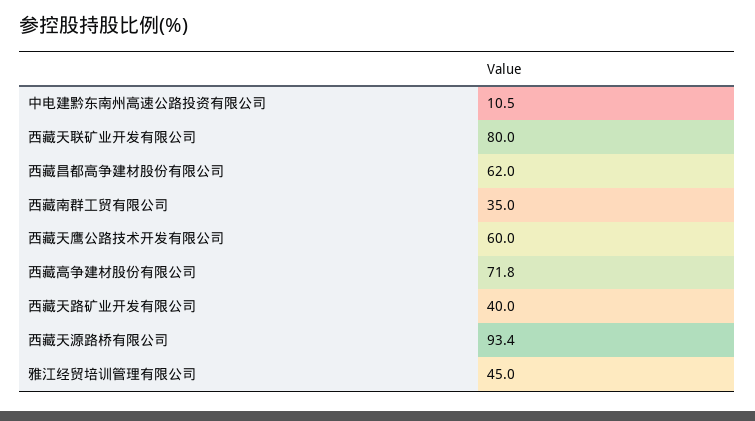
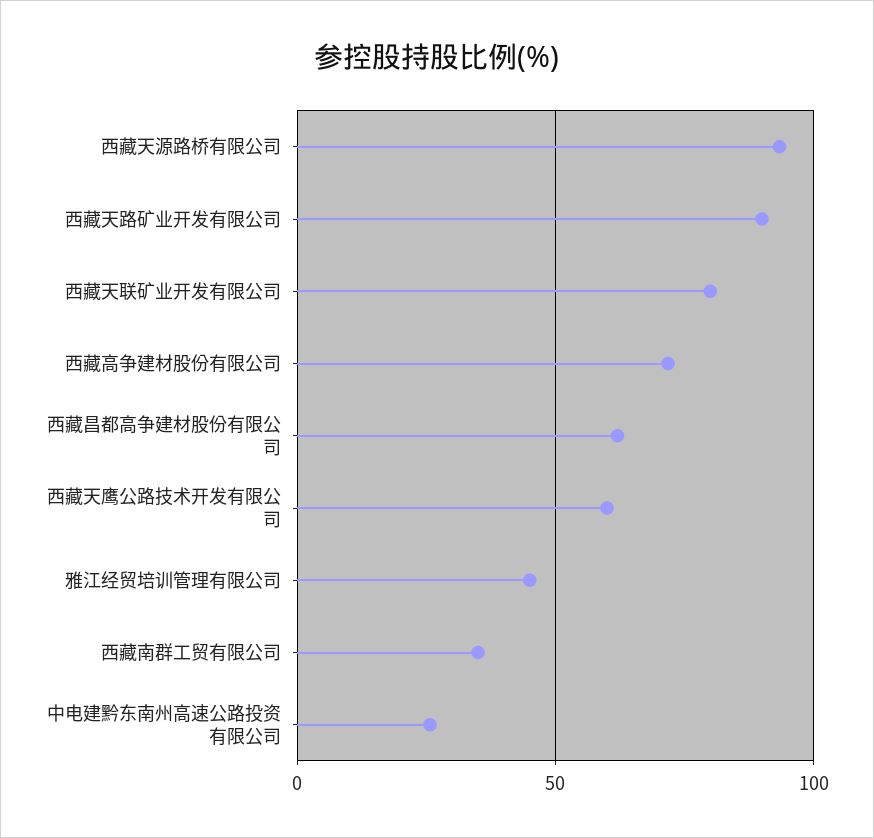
中电建黔东南州高速公路投资有限公司: 10.5 -> 25
西藏天路矿业开发有限公司: 40 -> 90

